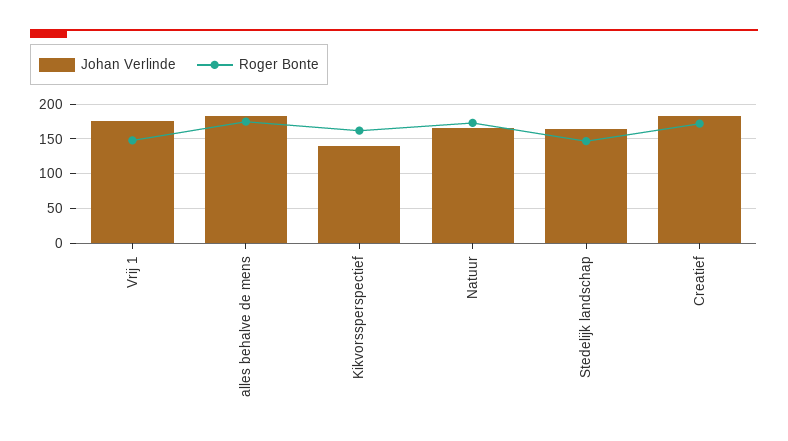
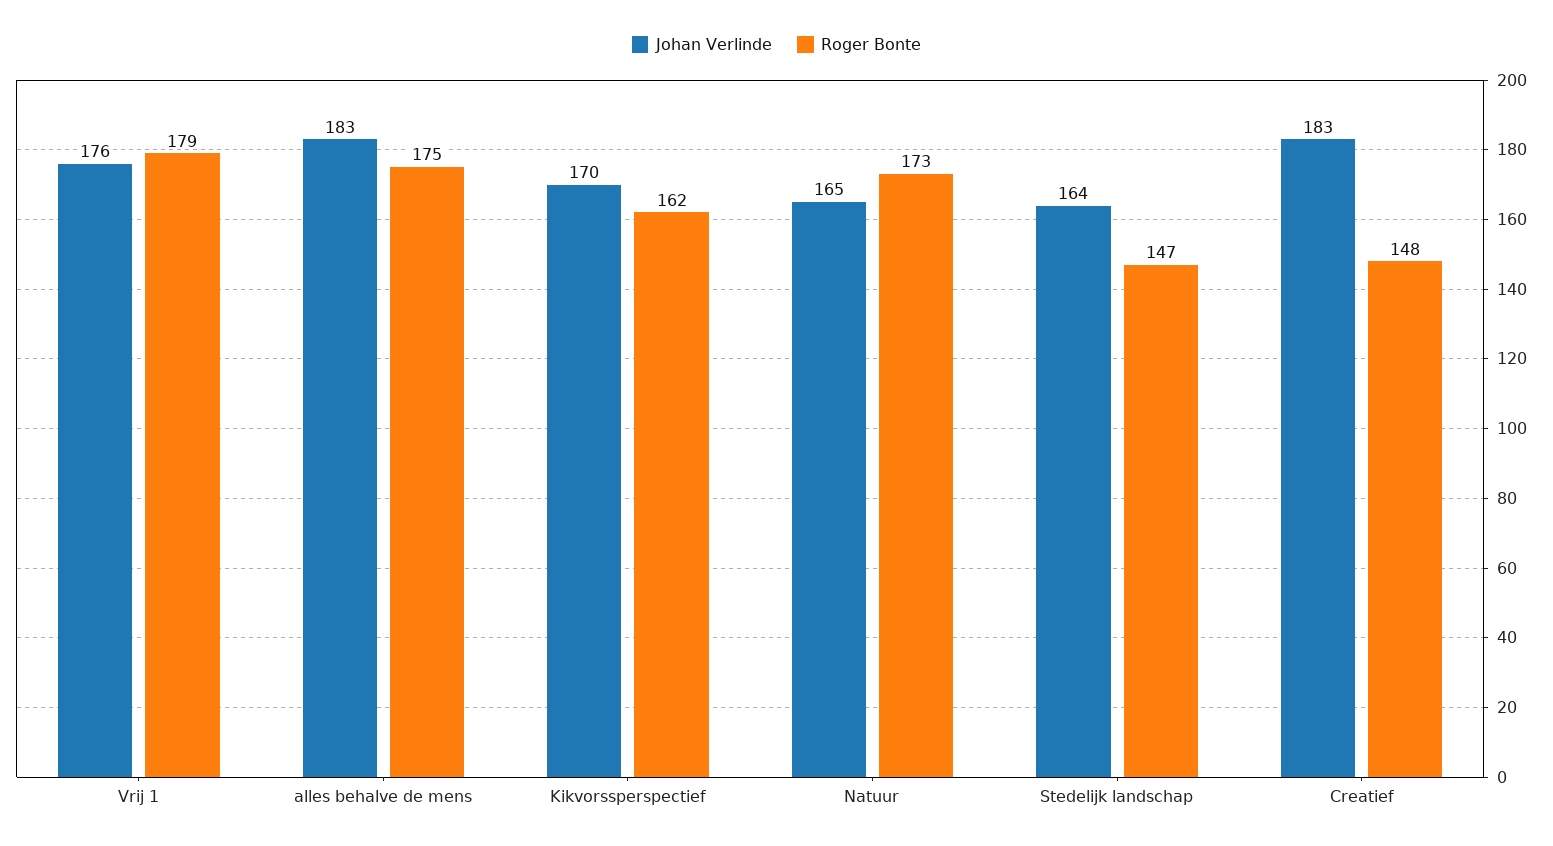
Roger Bonte, Vrij 1: 150 -> 179
Johan Verlinde, Kikvorssperspectief: 140 -> 170
Roger Bonte, Creatief: 170 -> 148

